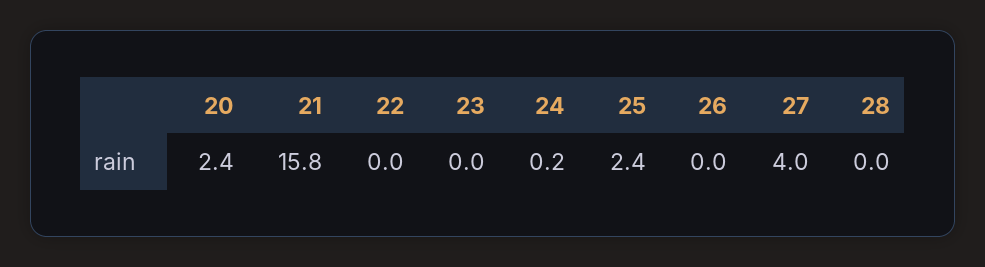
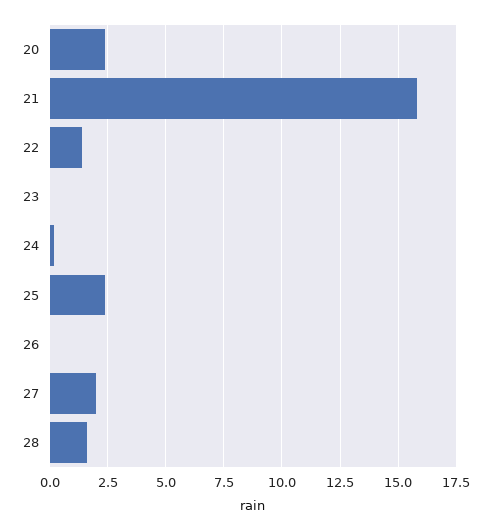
22: 0 -> 1.5
27: 4 -> 2
28: 0 -> 1.5

